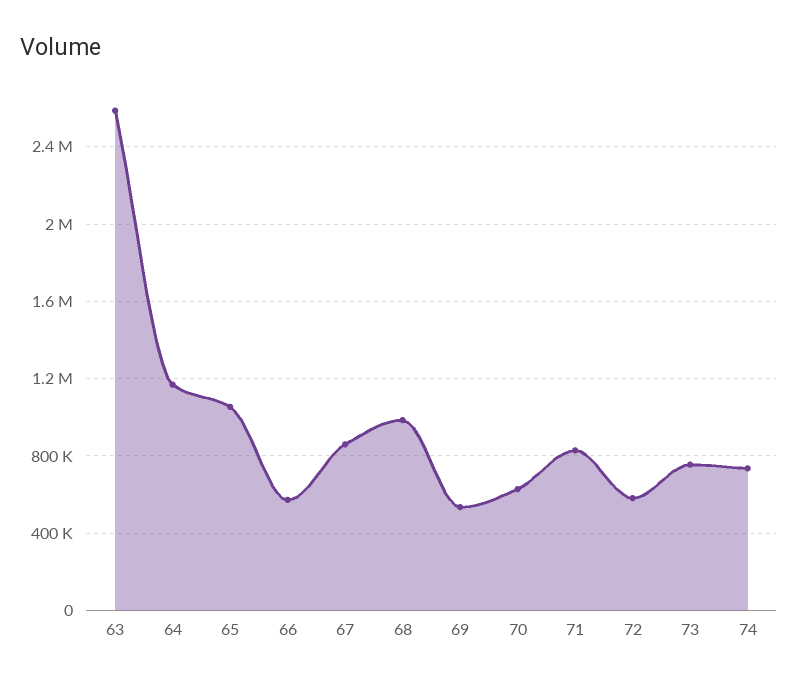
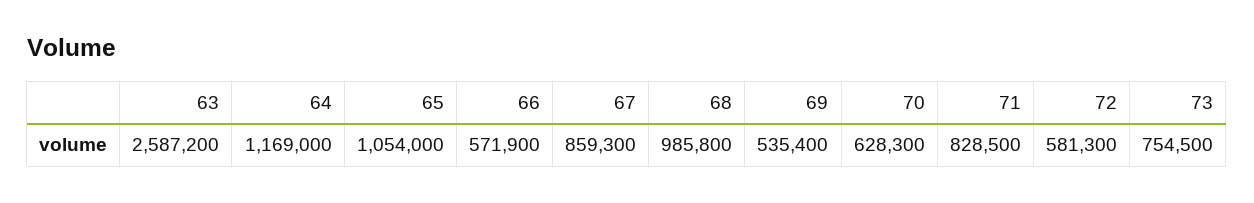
74: 750000 -> none

